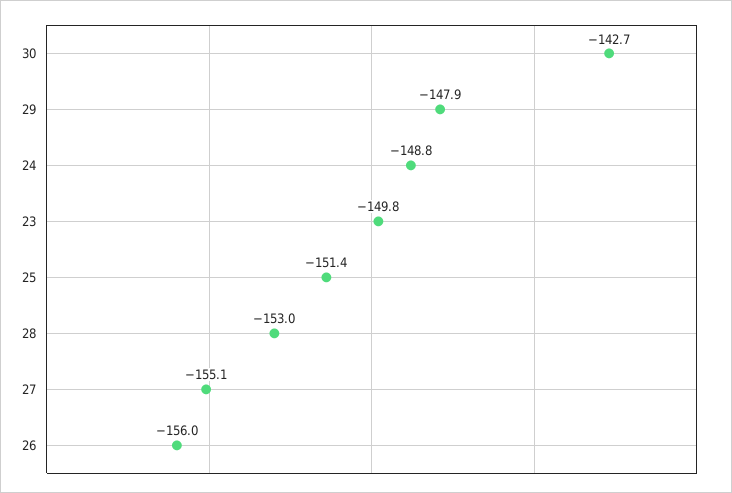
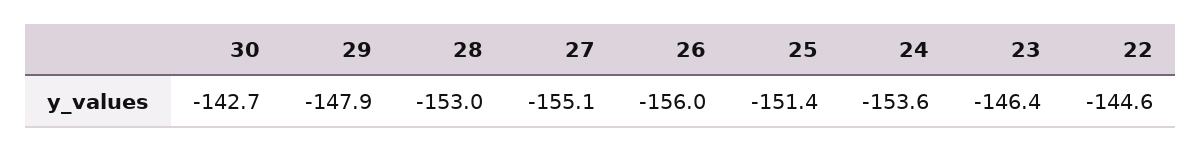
24: -148.8 -> -153.6
23: -149.8 -> -146.4
22: none -> -144.6

